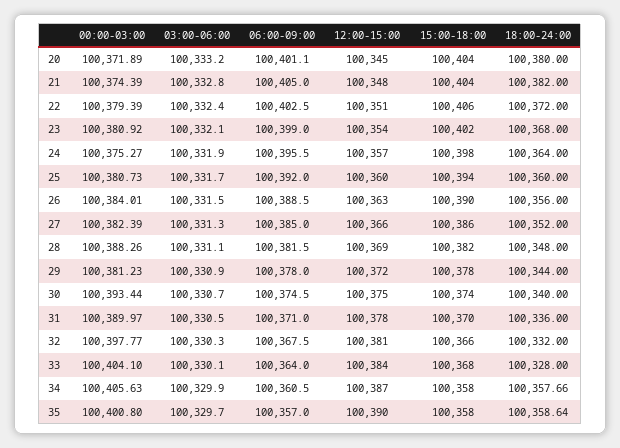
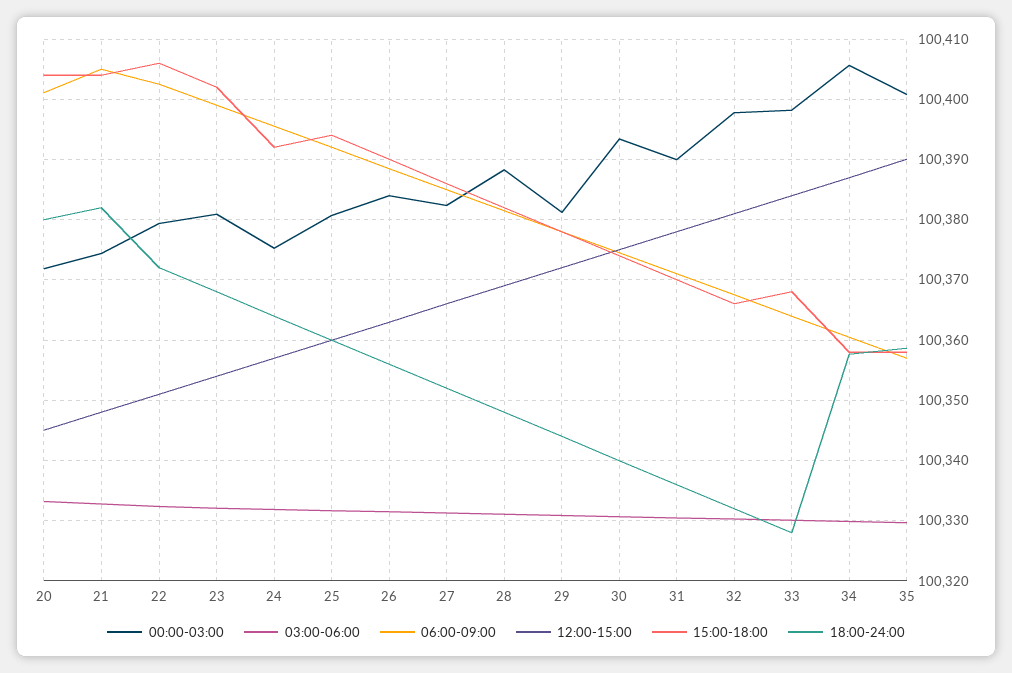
15:00-18:00, 24: 100398 -> 100392
00:00-03:00, 33: 100404.1 -> 100398

